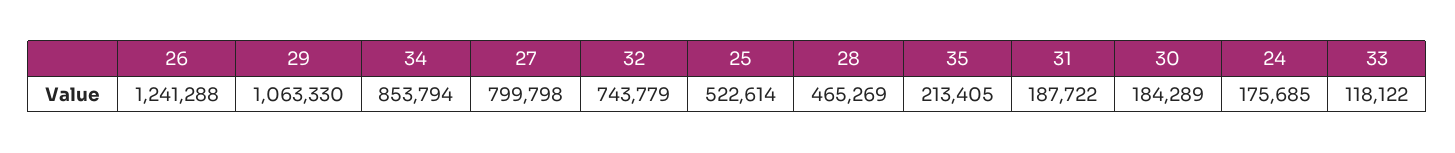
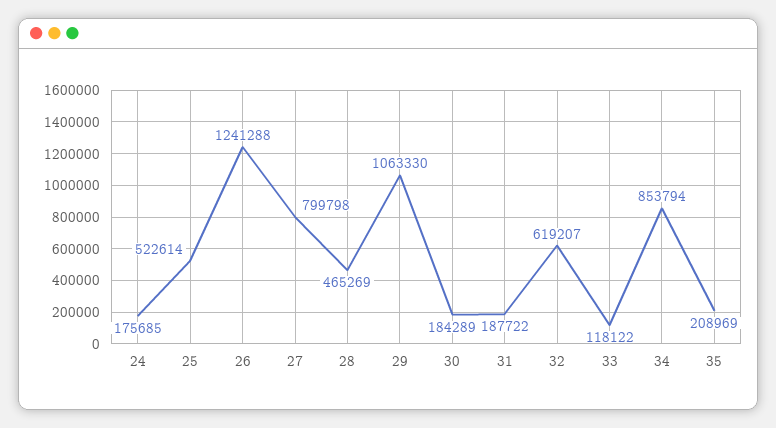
32: 743779 -> 619207
35: 213405 -> 208969

